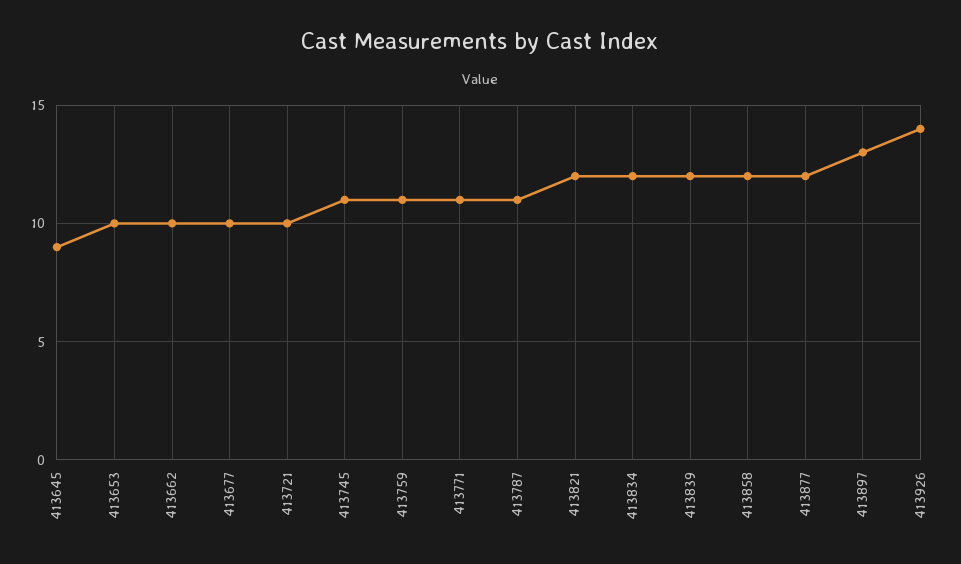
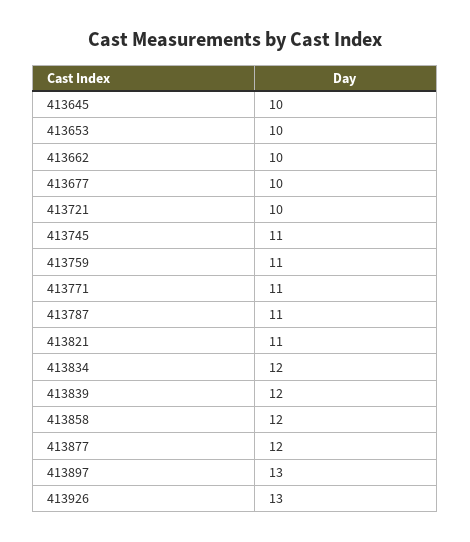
413645: 9 -> 10
413821: 12 -> 11
413926: 14 -> 13

